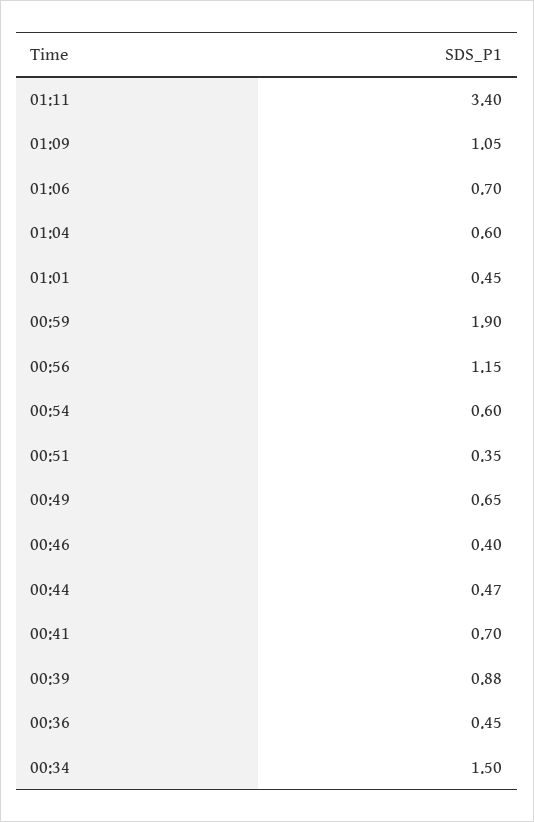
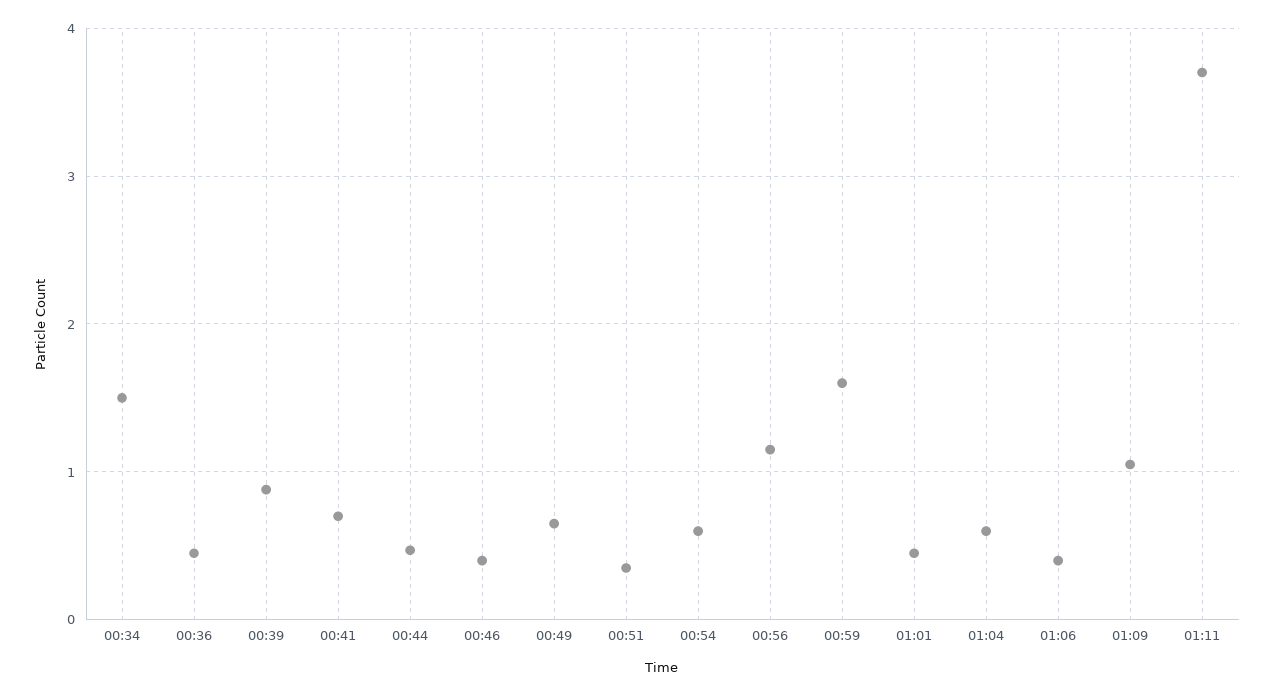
01:11: 3.4 -> 3.7
01:06: 0.7 -> 0.4
00:59: 1.9 -> 1.6

